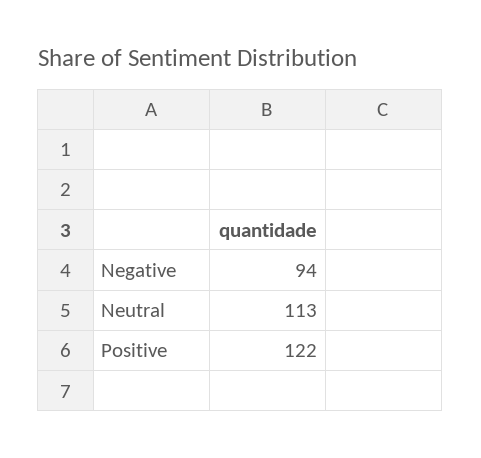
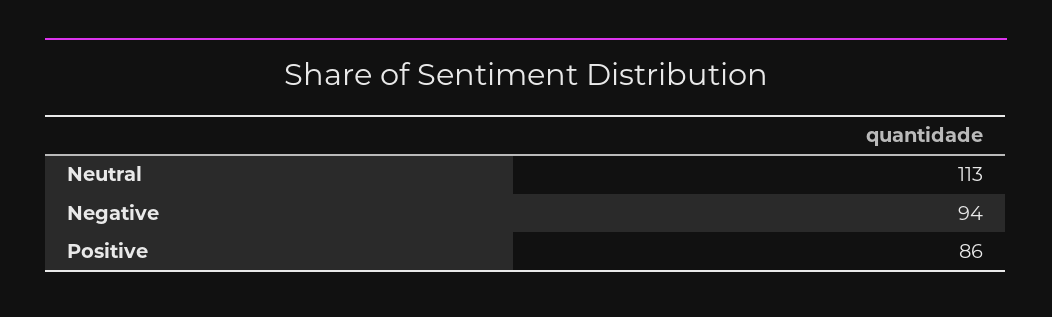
Positive: 122 -> 86

